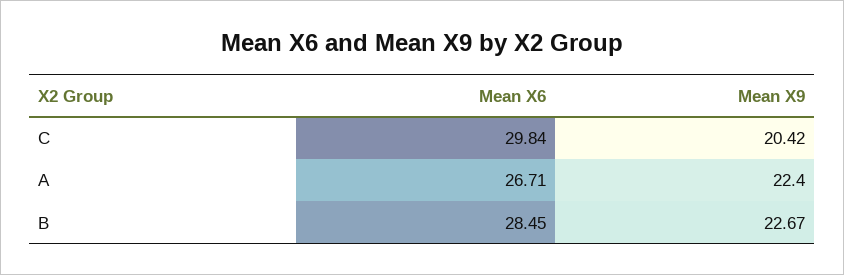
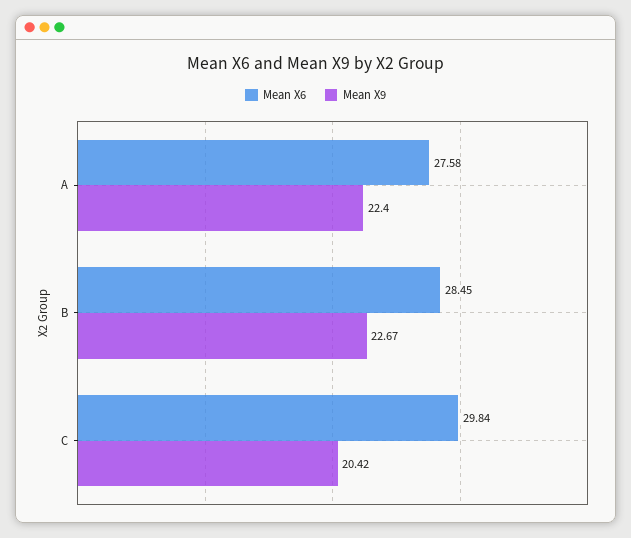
Mean X6, A: 26.71 -> 27.58

